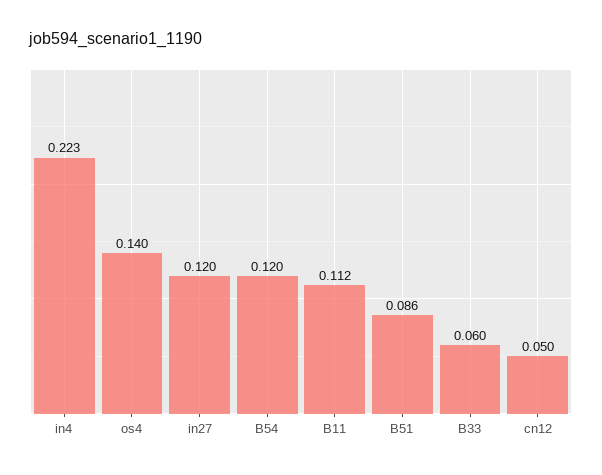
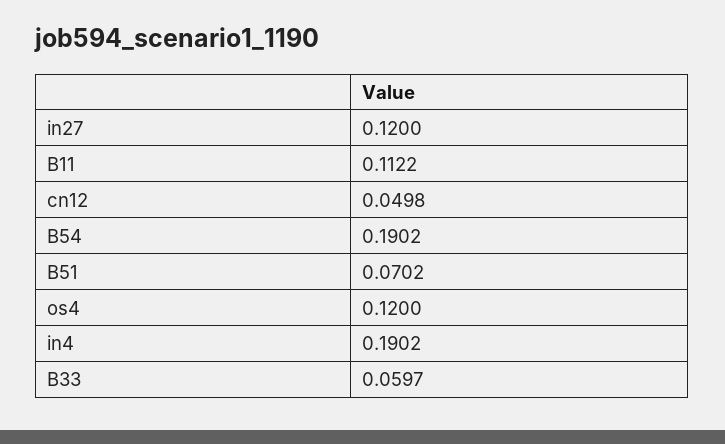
in4: 0.223 -> 0.1902
os4: 0.14 -> 0.12
B54: 0.12 -> 0.1902
B51: 0.086 -> 0.0702

